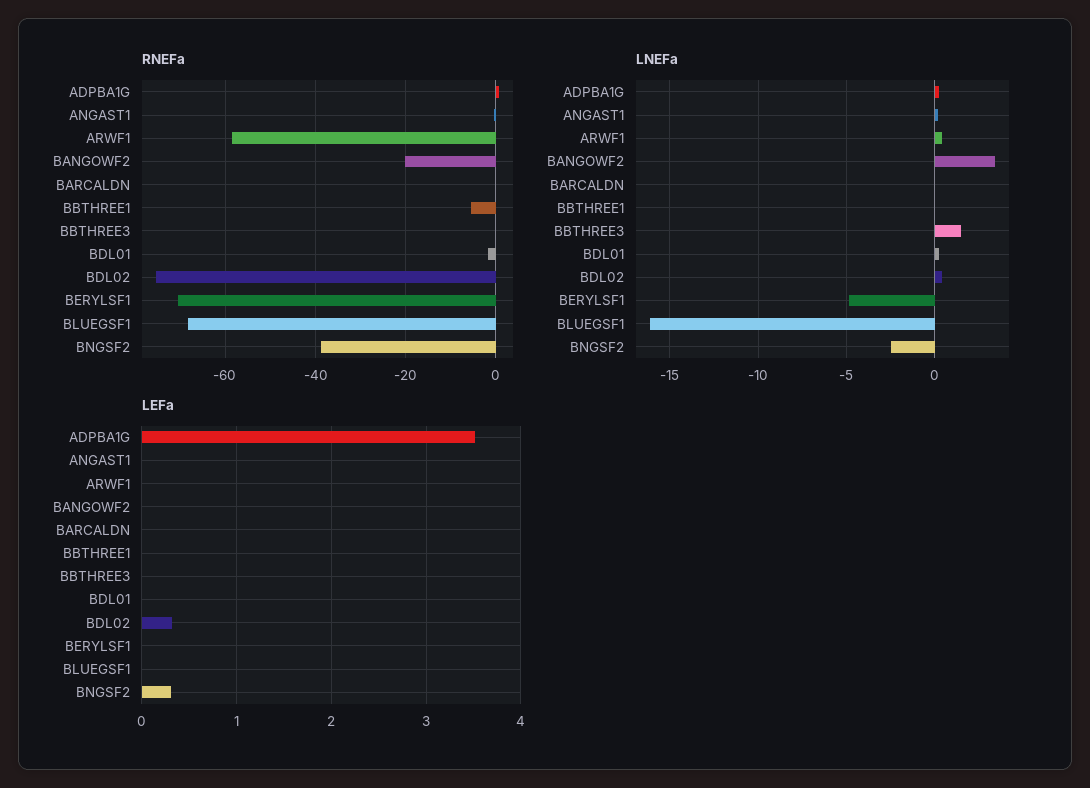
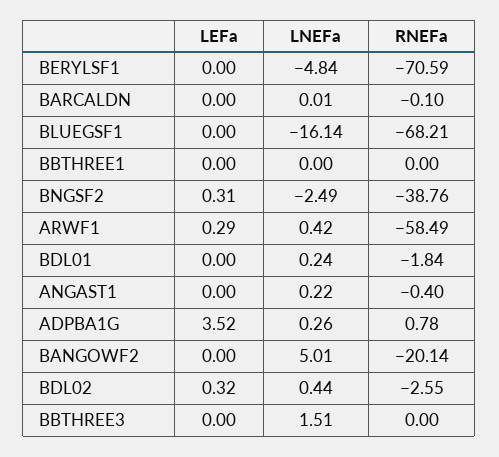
RNEFa, BBTHREE1: -6 -> 0
RNEFa, BDL02: -76 -> -2.55
LNEFa, BANGOWF2: 3.5 -> 5.01
LEFa, ARWF1: 0 -> 0.29

